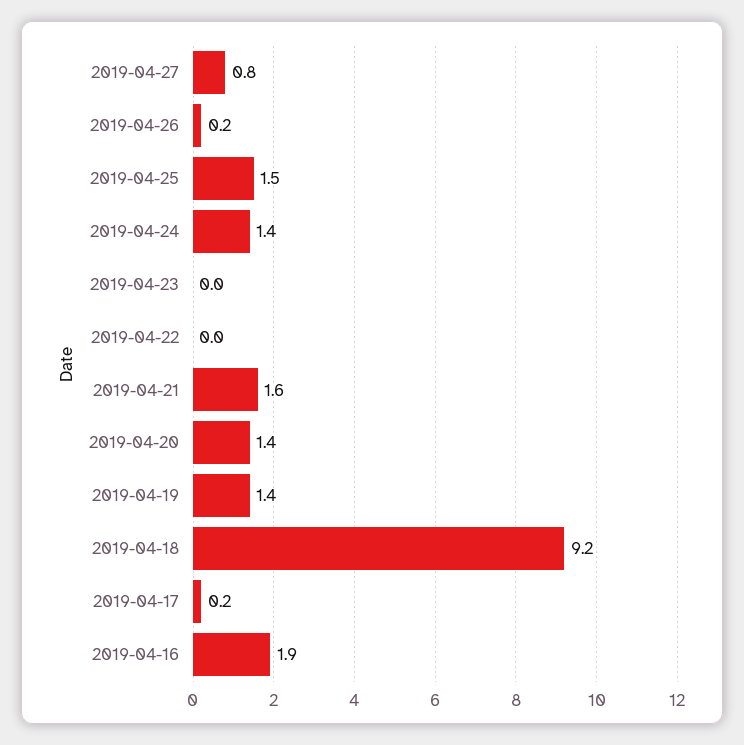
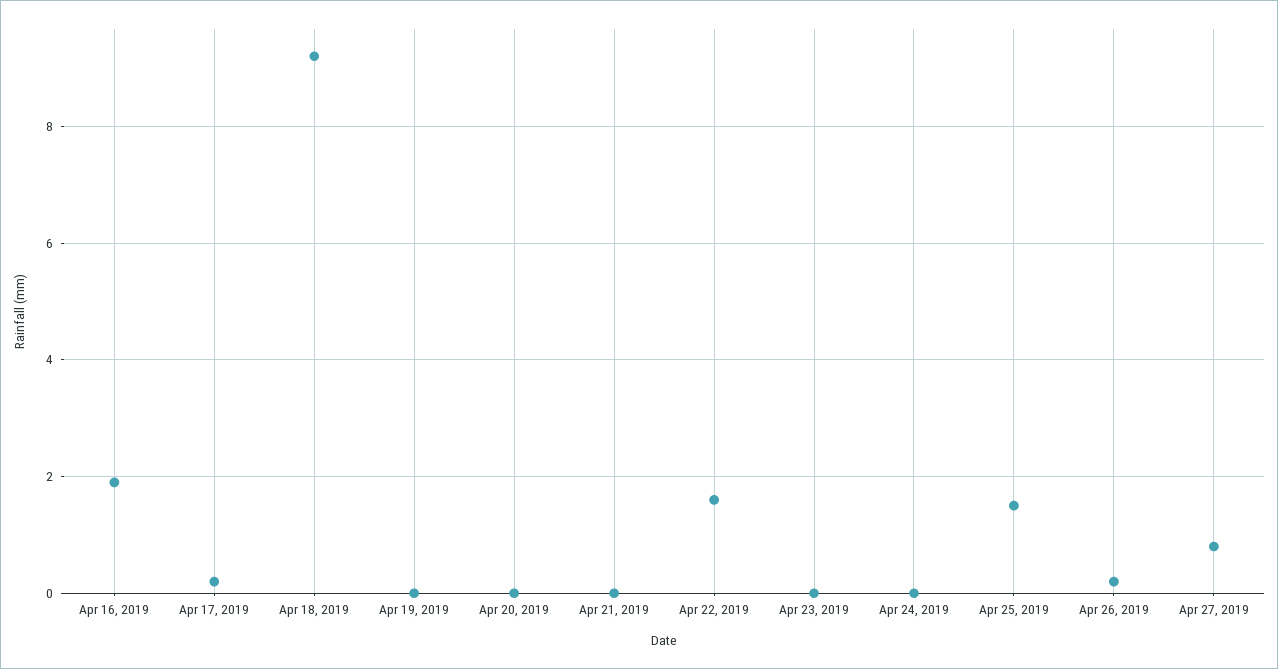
2019-04-24: 1.4 -> 0
2019-04-22: 0 -> 1.5
2019-04-21: 1.6 -> 0
2019-04-20: 1.4 -> 0
2019-04-19: 1.4 -> 0

